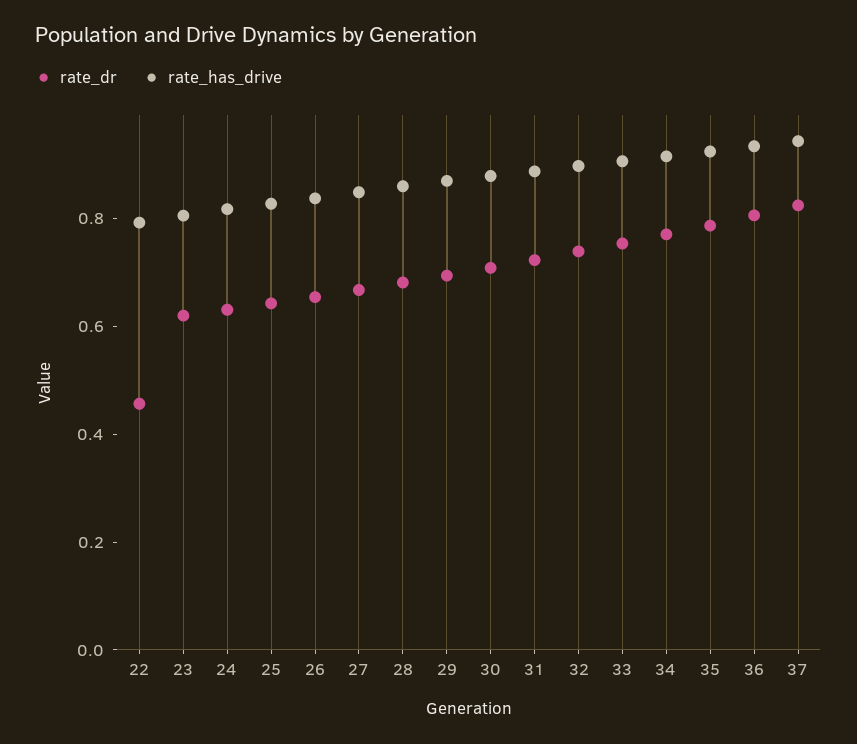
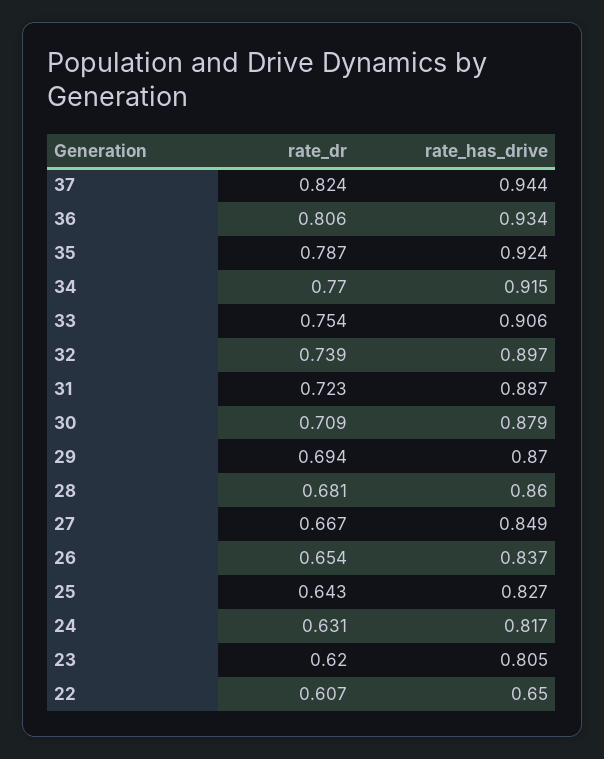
rate_dr, 22: 0.45 -> 0.607
rate_has_drive, 22: 0.8 -> 0.65

